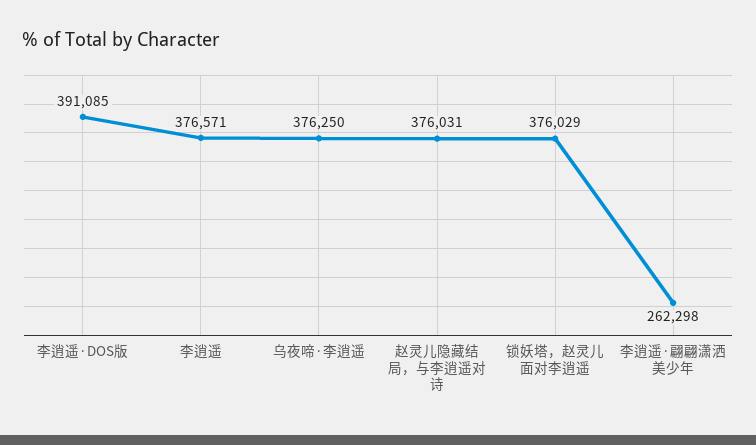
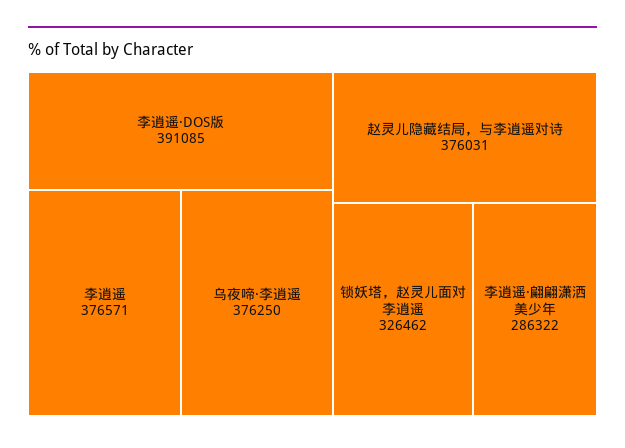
锁妖塔，赵灵儿面对李逍遥: 376029 -> 326462
李逍遥·翩翩潇洒美少年: 262298 -> 286322

